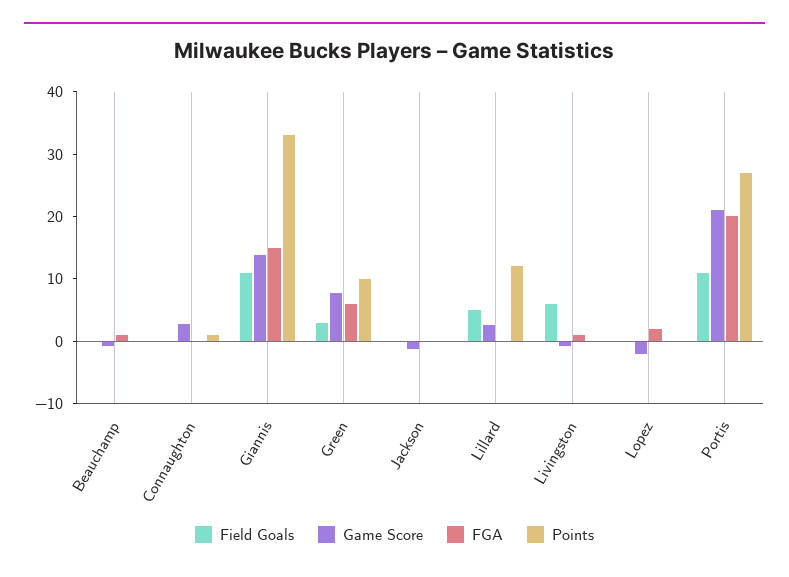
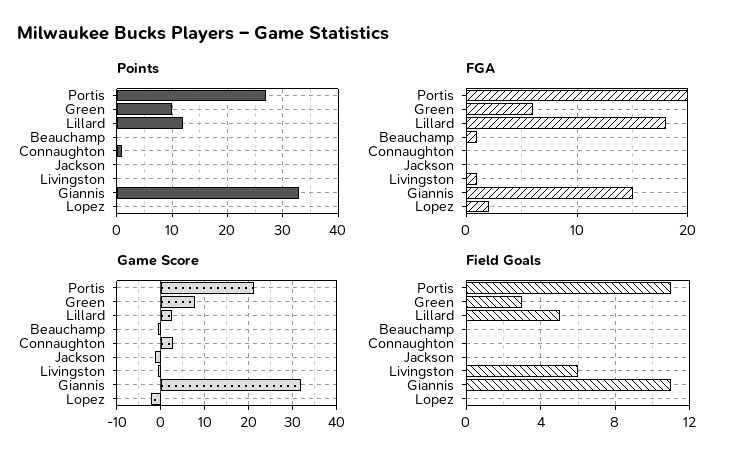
Game Score, Giannis: 14 -> 32
FGA, Lillard: 0 -> 18

